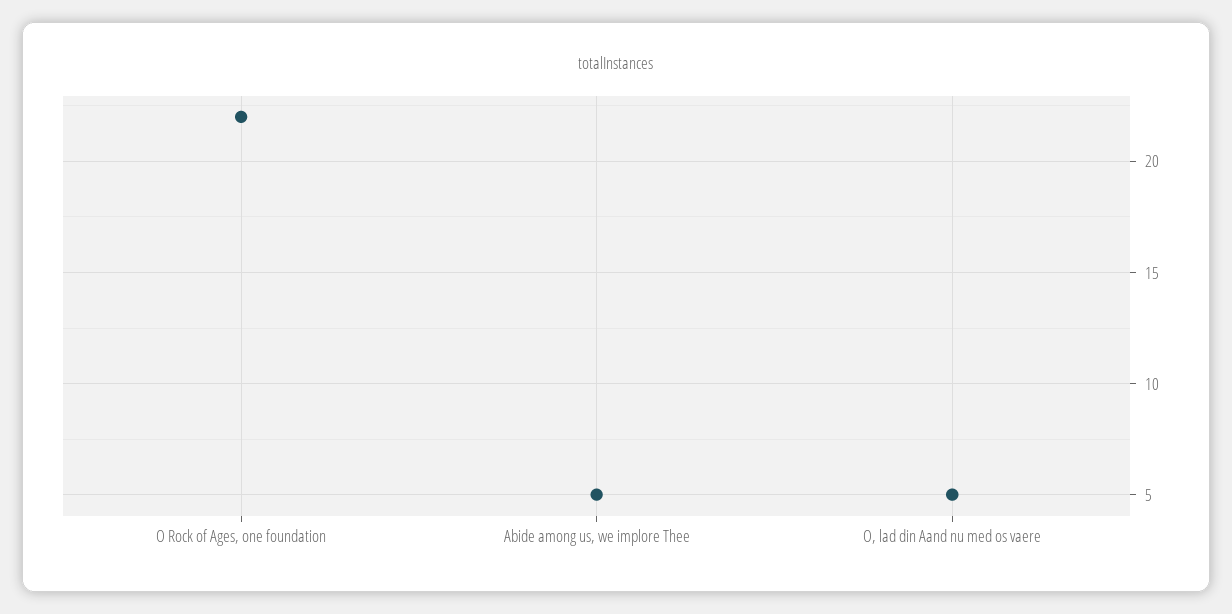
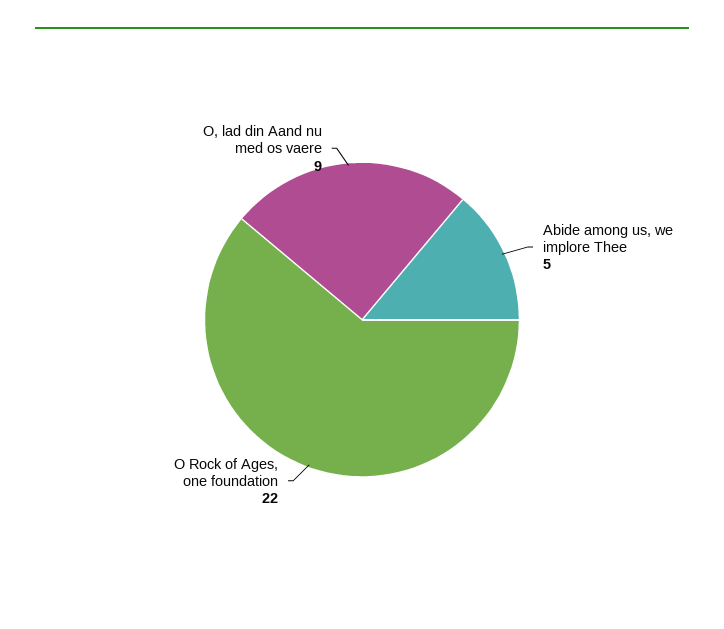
O, lad din Aand nu med os vaere: 5 -> 9

